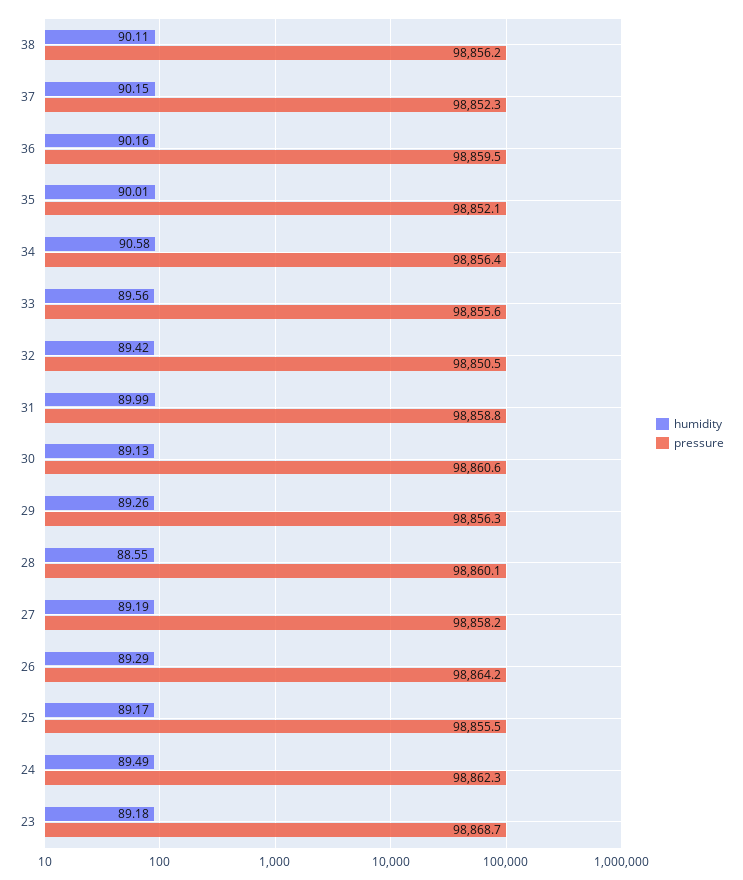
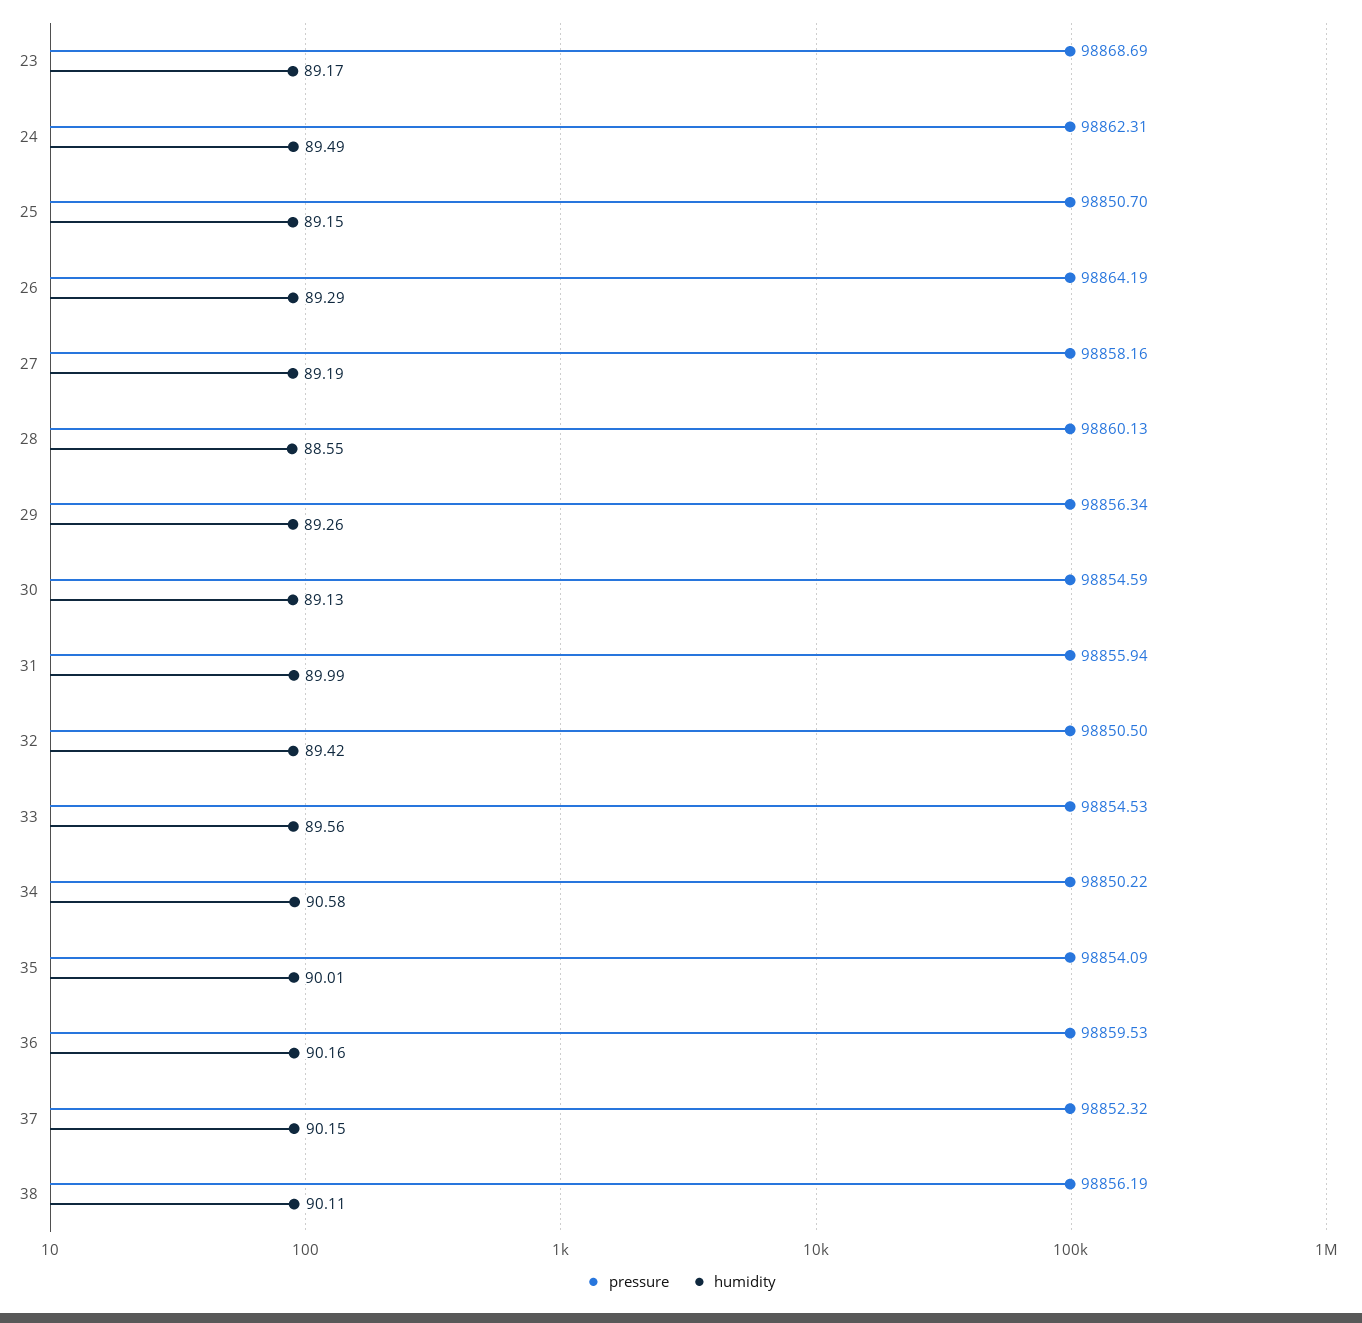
pressure, 35: 98852.1 -> 98854.09
pressure, 34: 98856.4 -> 98850.22
pressure, 33: 98855.6 -> 98854.53
pressure, 31: 98858.8 -> 98855.94
pressure, 30: 98860.6 -> 98854.59
humidity, 25: 89.17 -> 89.15
pressure, 25: 98855.5 -> 98850.7
humidity, 23: 89.18 -> 89.17

